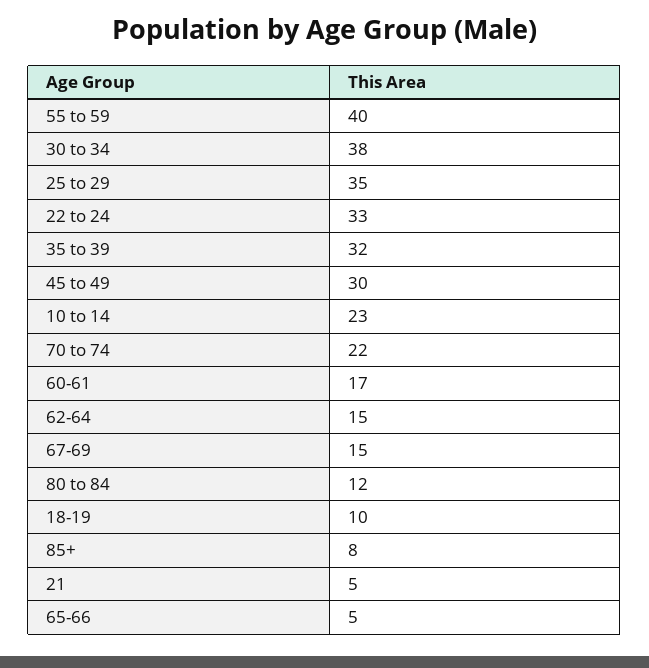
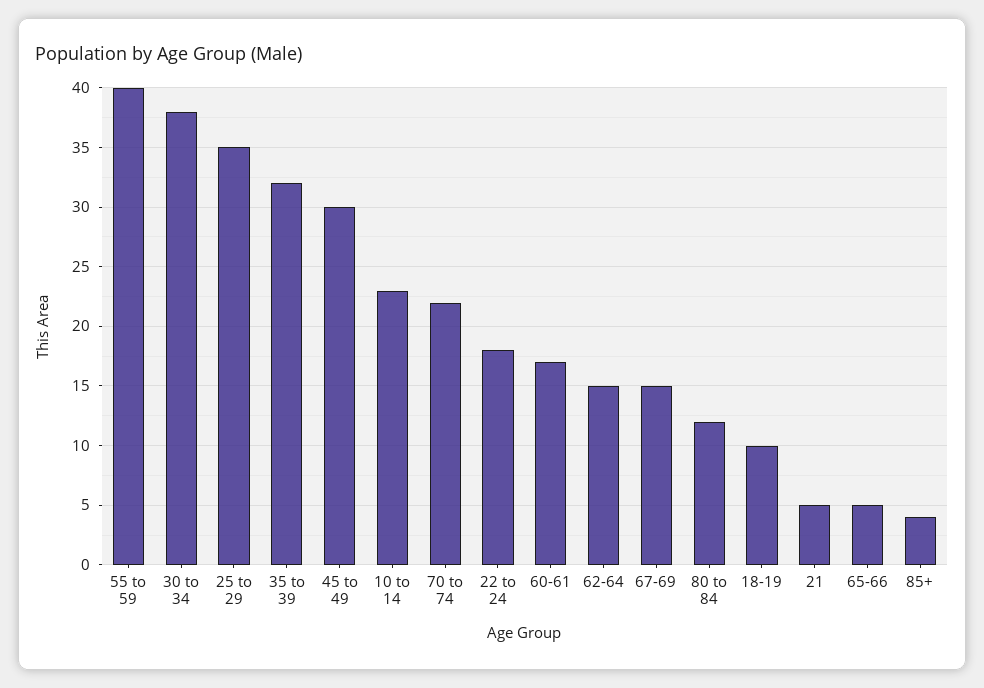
22 to 24: 33 -> 18
85+: 8 -> 4

